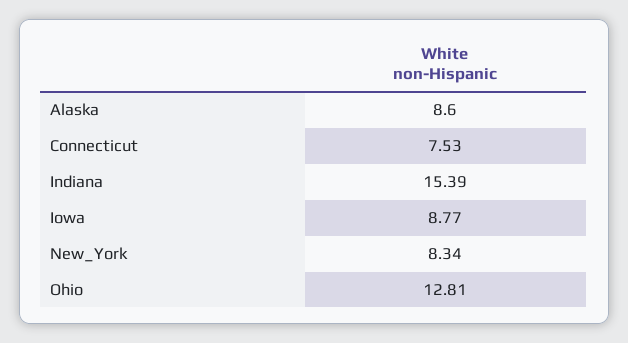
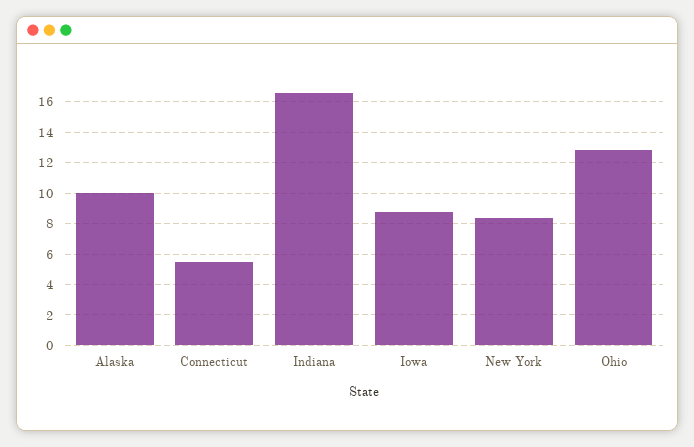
Alaska: 8.6 -> 10
Connecticut: 7.53 -> 5.5
Indiana: 15.39 -> 16.5

